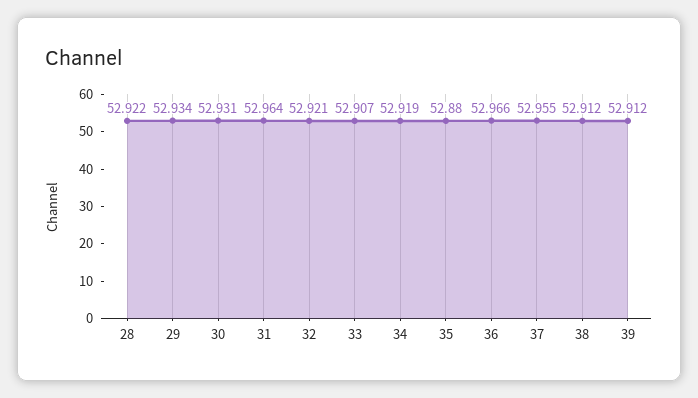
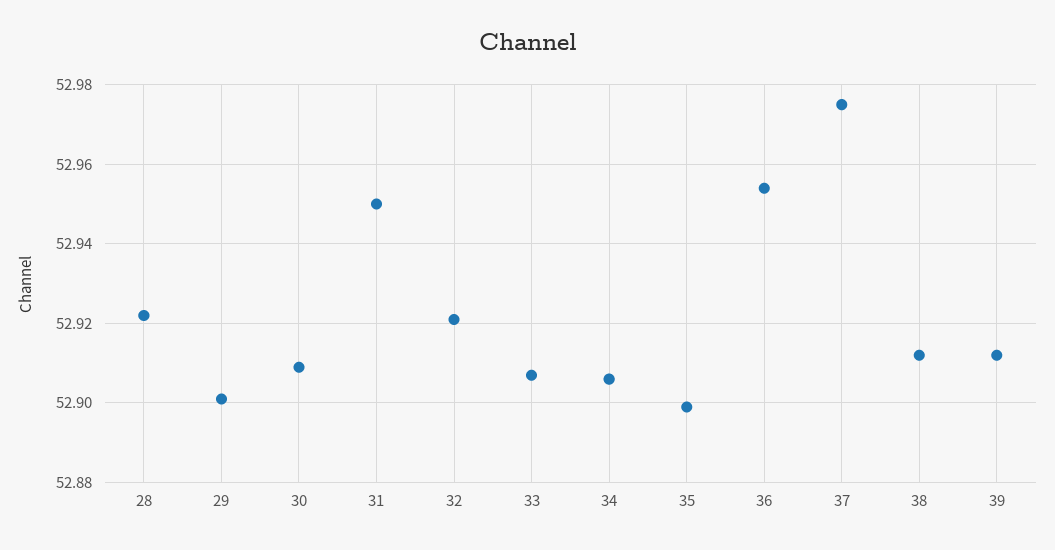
29: 52.934 -> 52.9
30: 52.931 -> 52.91
31: 52.964 -> 52.95
34: 52.919 -> 52.905
35: 52.88 -> 52.9
36: 52.966 -> 52.955
37: 52.955 -> 52.975

